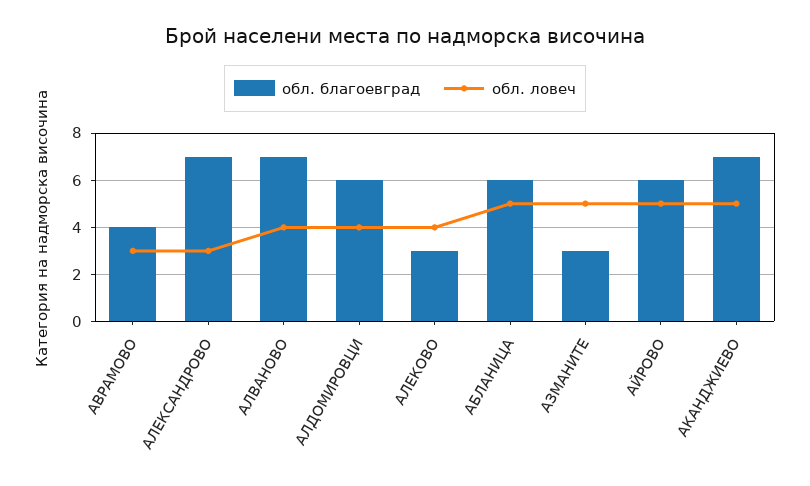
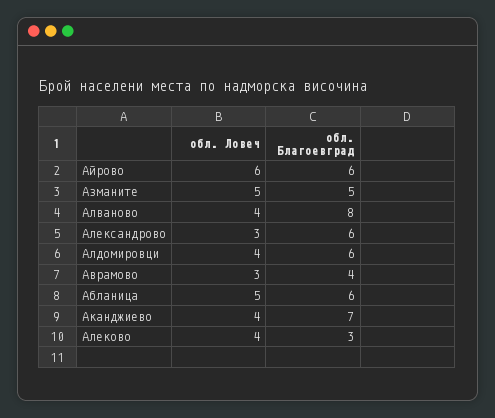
обл. благоевград, АЛЕКСАНДРОВО: 7 -> 6
обл. благоевград, АЛВАНОВО: 7 -> 8
обл. благоевград, АЗМАНИТЕ: 3 -> 5
обл. ловеч, АЙРОВО: 5 -> 6
обл. ловеч, АКАНДЖИЕВО: 5 -> 4

